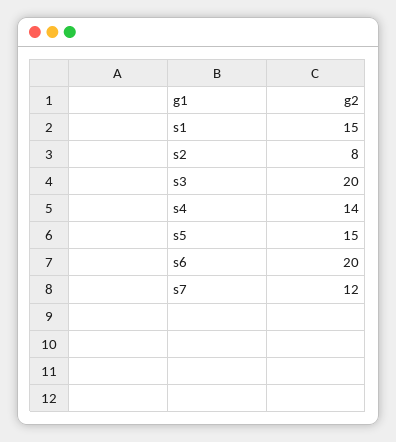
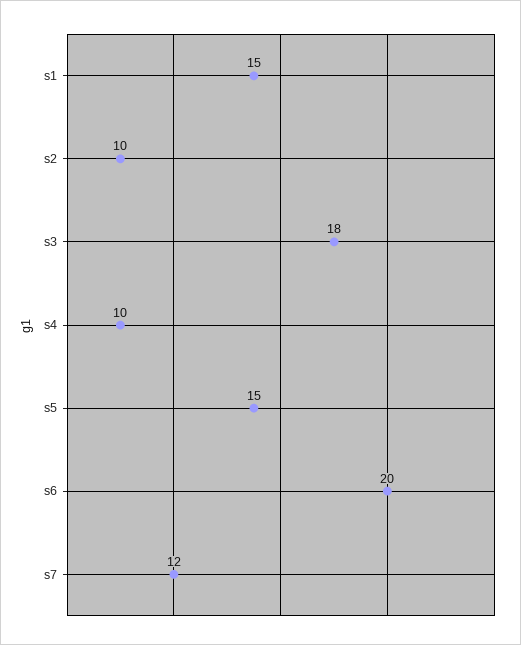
s2: 8 -> 10
s3: 20 -> 18
s4: 14 -> 10

